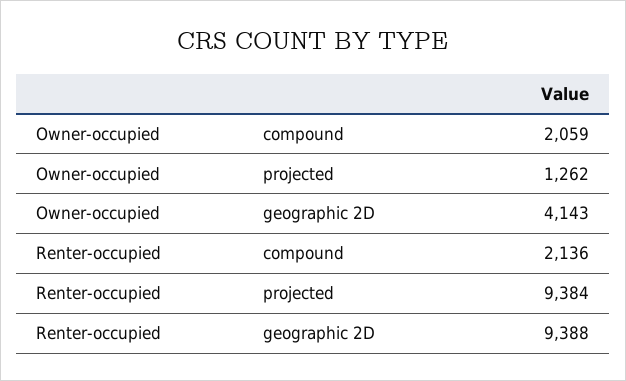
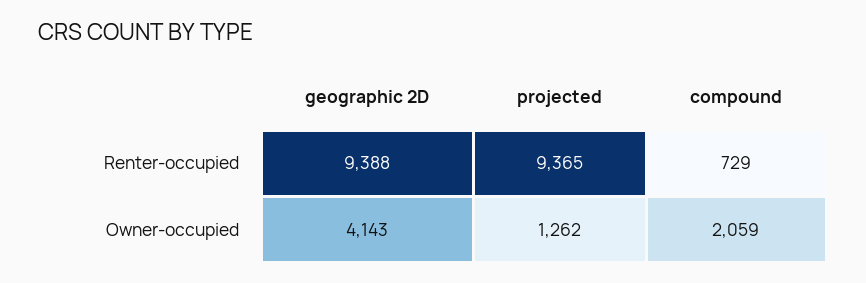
Renter-occupied, compound: 2136 -> 729
Renter-occupied, projected: 9384 -> 9365

